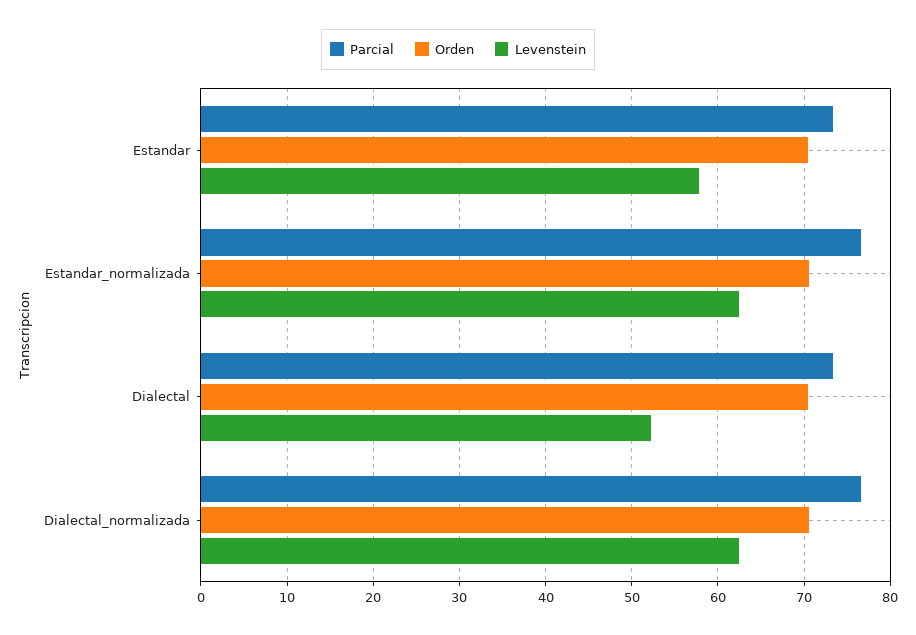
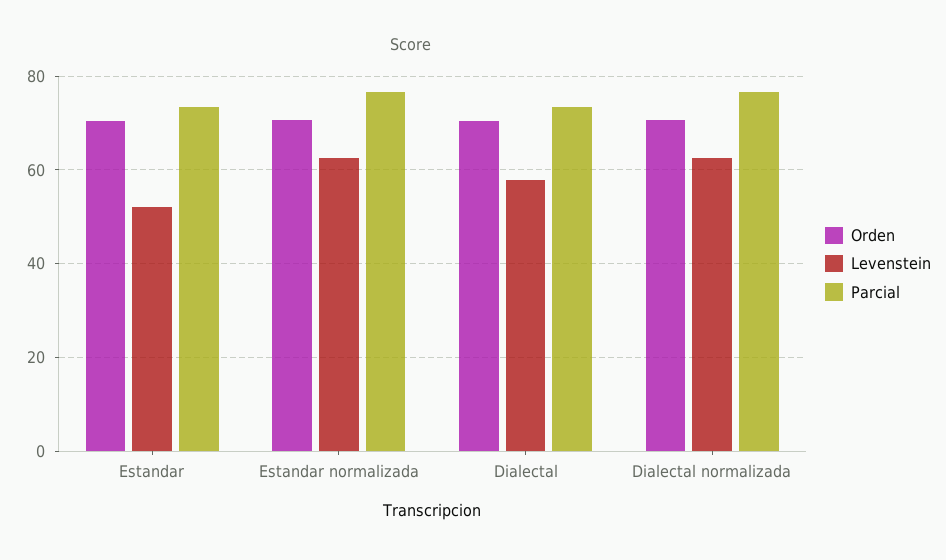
Levenstein, Estandar: 58 -> 52
Levenstein, Dialectal: 52 -> 58

